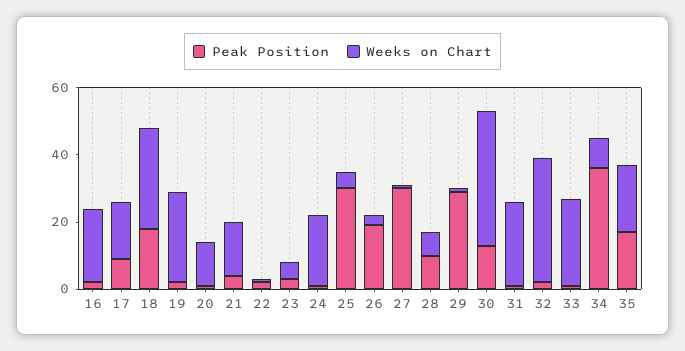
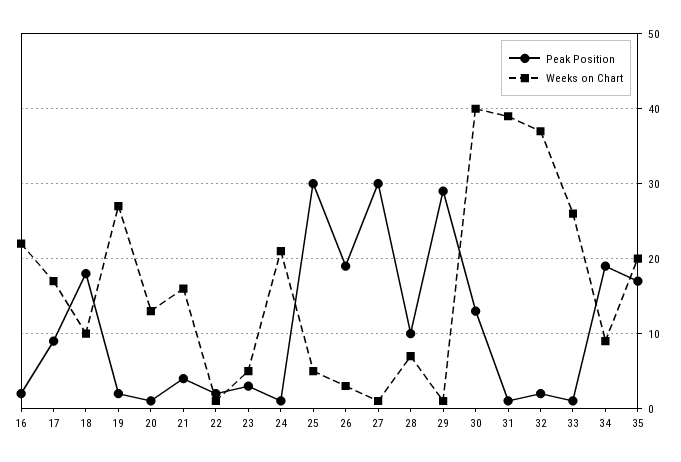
Weeks on Chart, 18: 30 -> 10
Weeks on Chart, 31: 25 -> 39
Peak Position, 34: 35 -> 19

